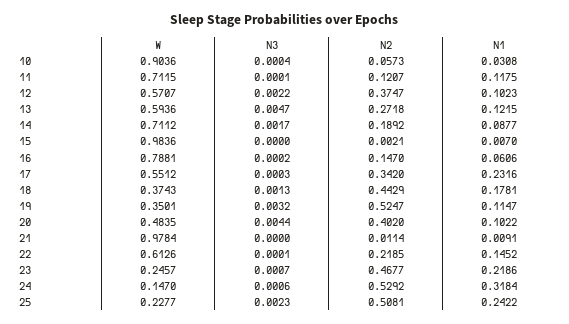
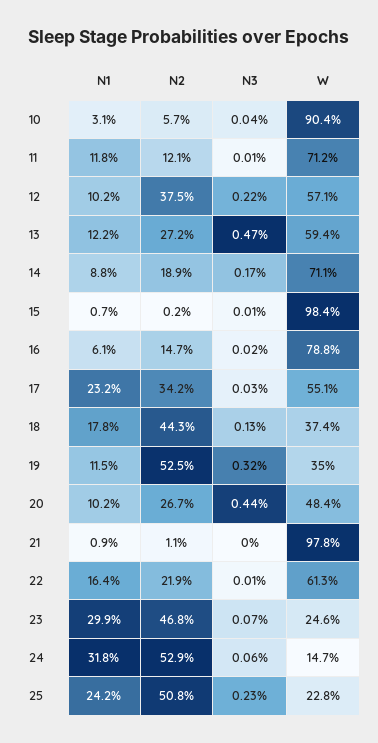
N3, 15: 0 -> 0.0001
N2, 20: 0.402 -> 0.267
N1, 22: 0.1452 -> 0.164
N1, 23: 0.2186 -> 0.299

